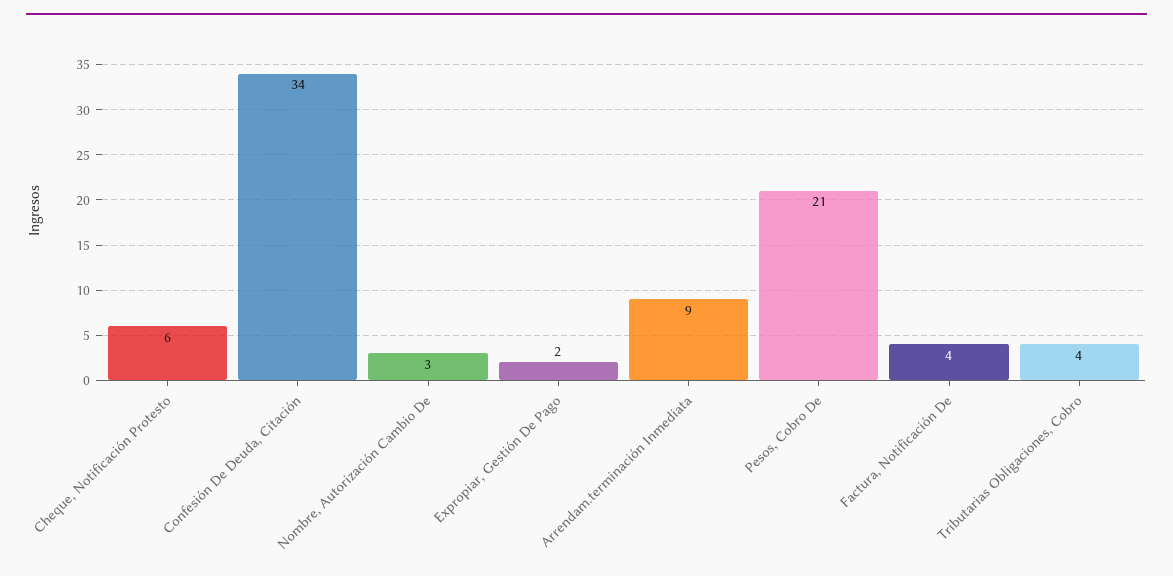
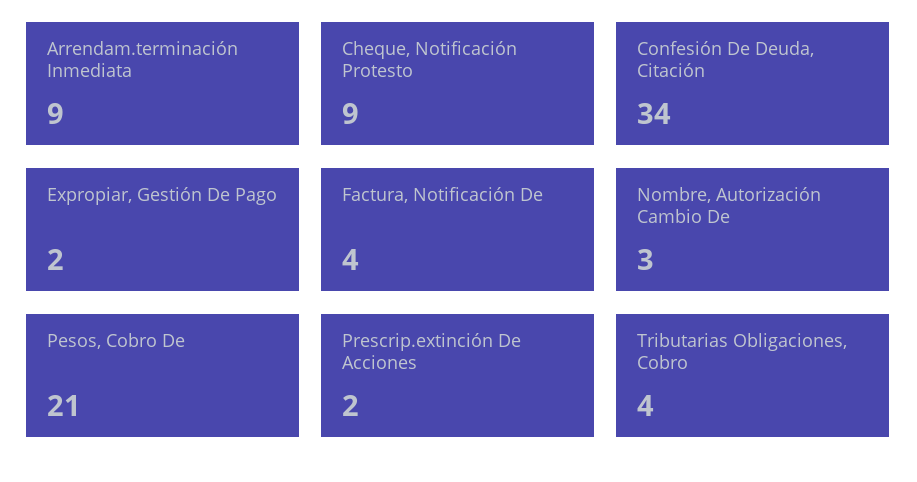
Cheque, Notificación Protesto: 6 -> 9
Prescrip.extinción De Acciones: none -> 2

